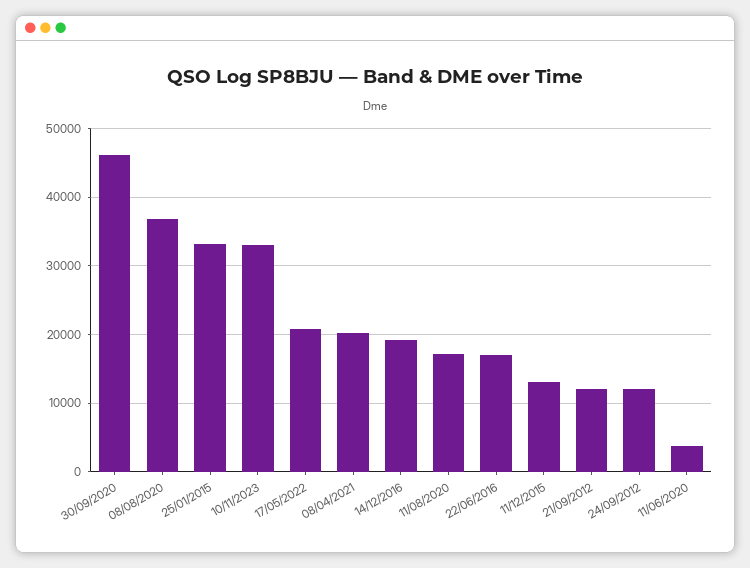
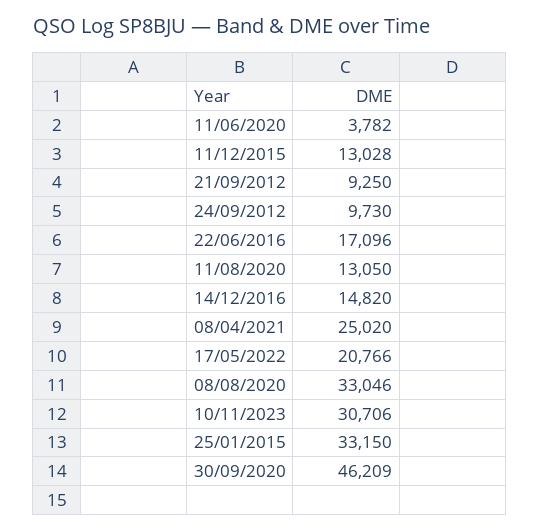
08/08/2020: 37000 -> 33046
10/11/2023: 33000 -> 30706
08/04/2021: 20000 -> 25020
14/12/2016: 19000 -> 14820
11/08/2020: 17000 -> 13050
21/09/2012: 12000 -> 9250
24/09/2012: 12000 -> 9730

